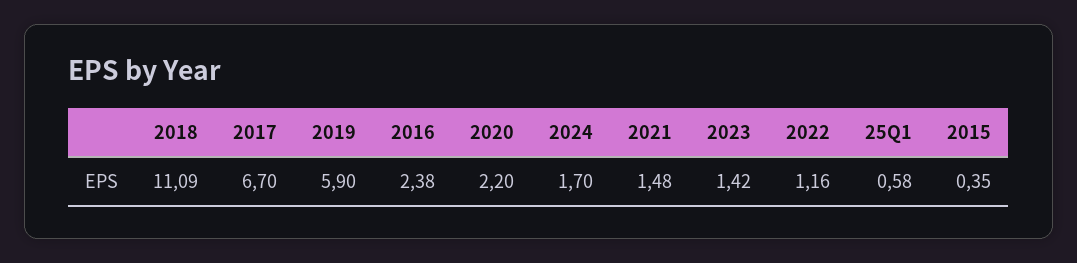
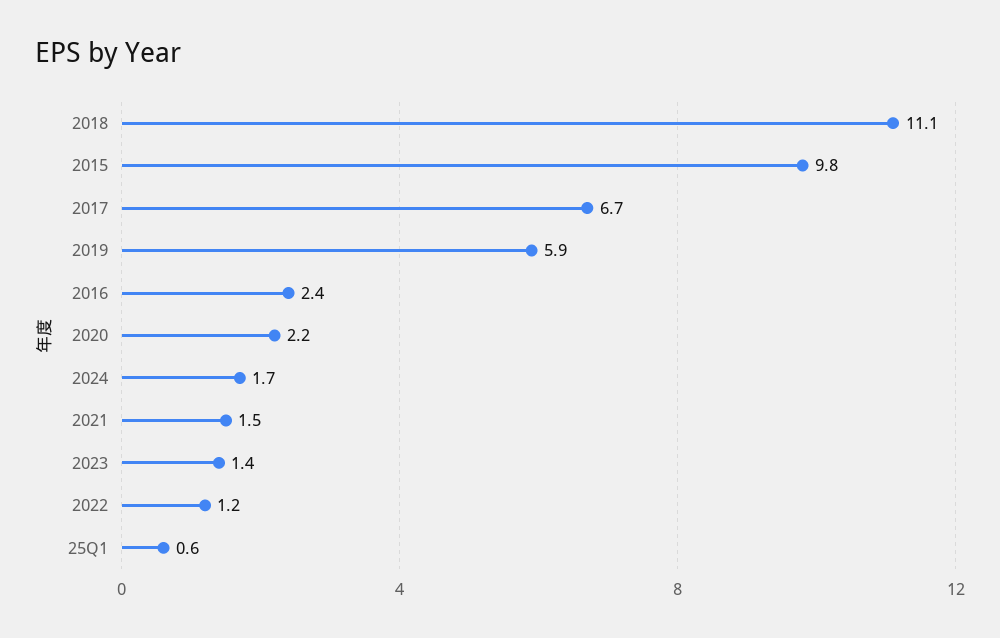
2015: 0.35 -> 9.8

